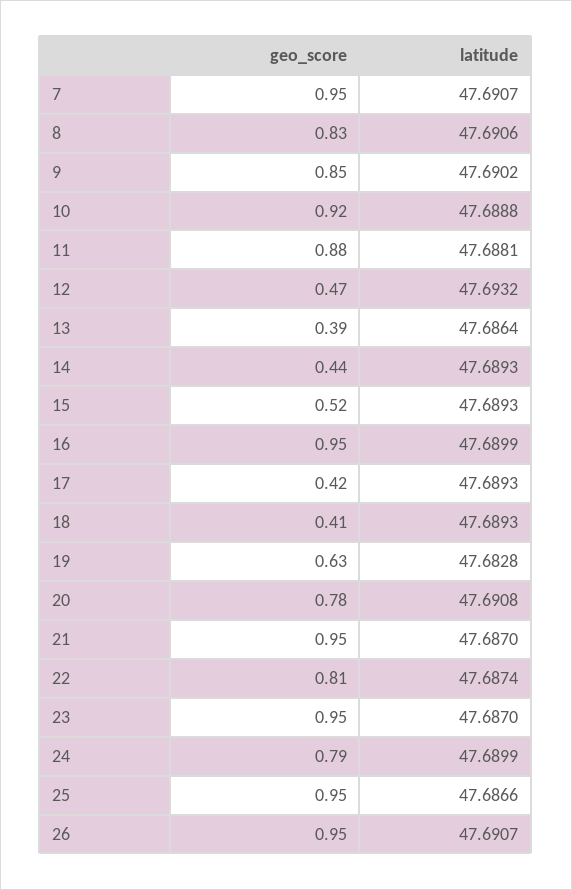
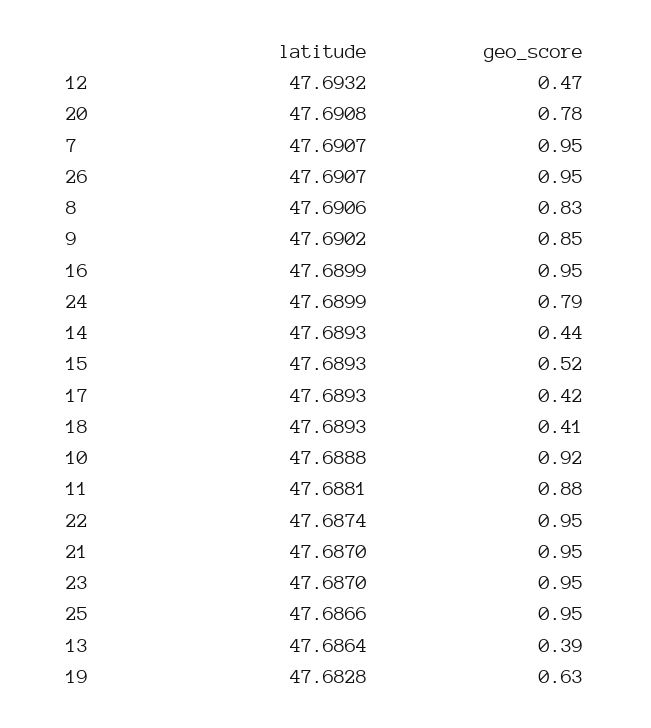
geo_score, 22: 0.81 -> 0.95

